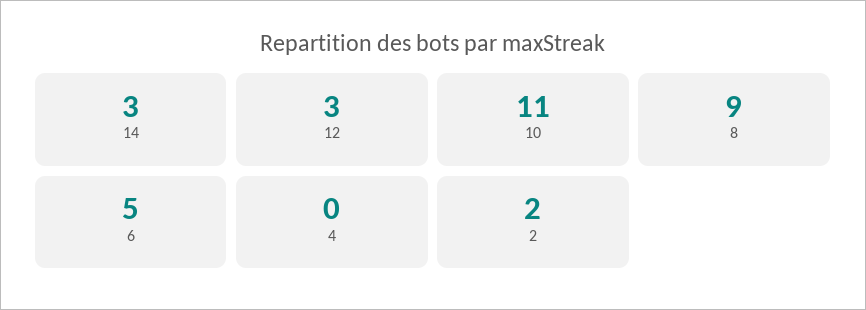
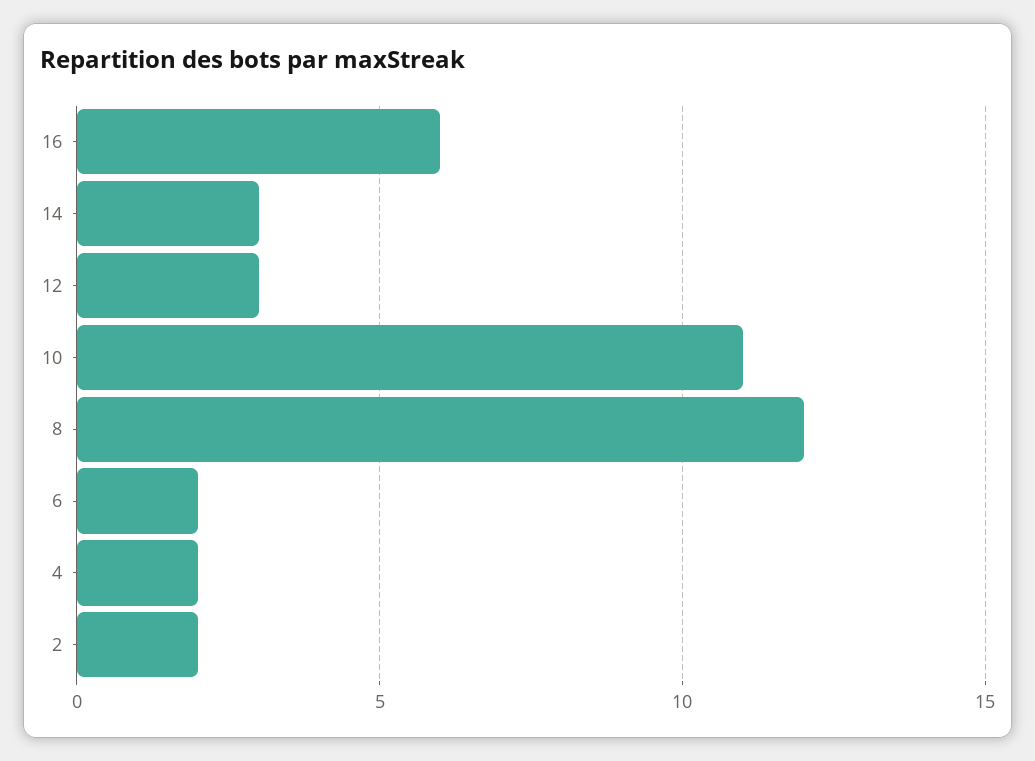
8: 9 -> 12
6: 5 -> 2
4: 0 -> 2
16: none -> 6

